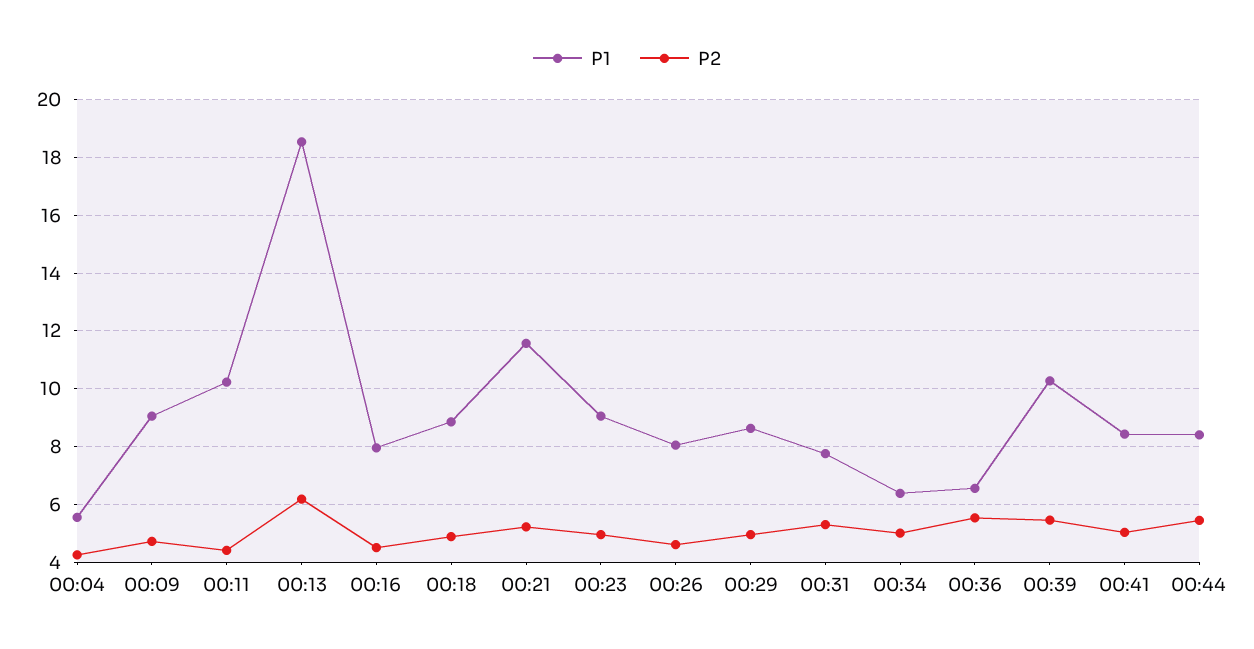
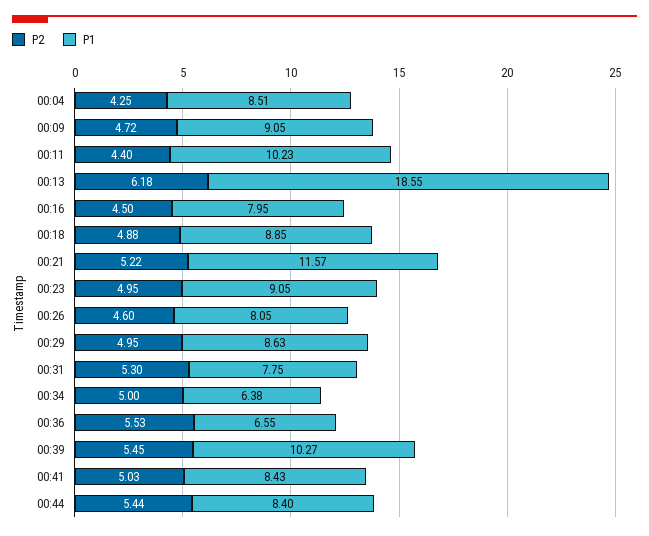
P1, 00:04: 5.5 -> 8.51

